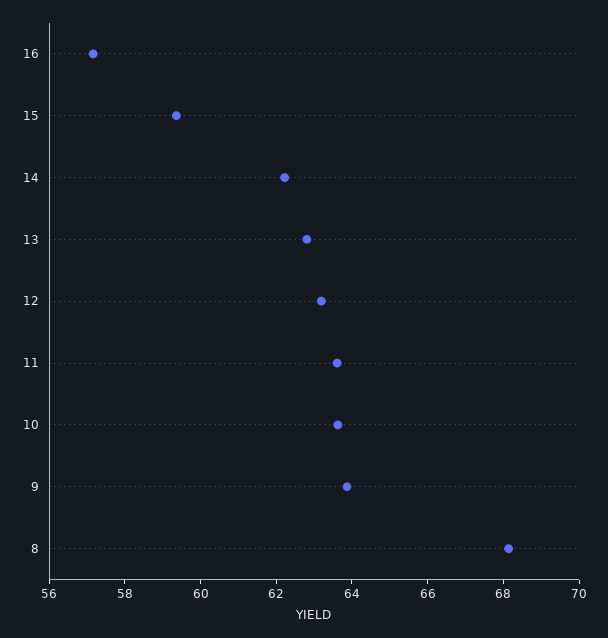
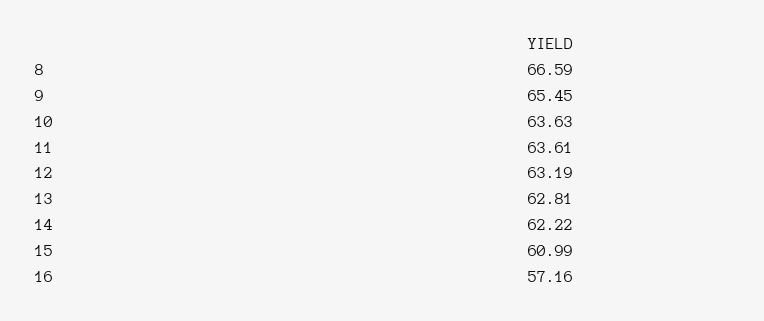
15: 59.5 -> 60.99
9: 64 -> 65.45
8: 68 -> 66.59

